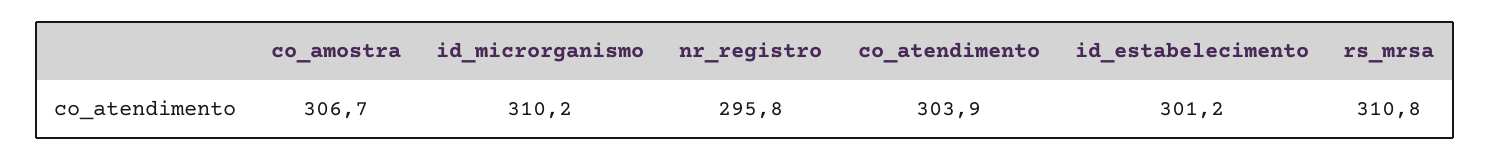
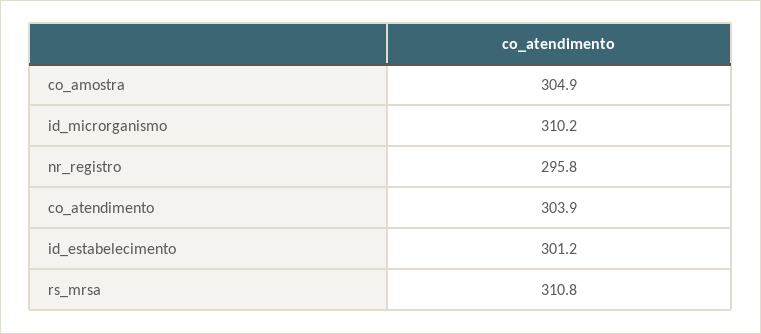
co_amostra: 306.7 -> 304.9

